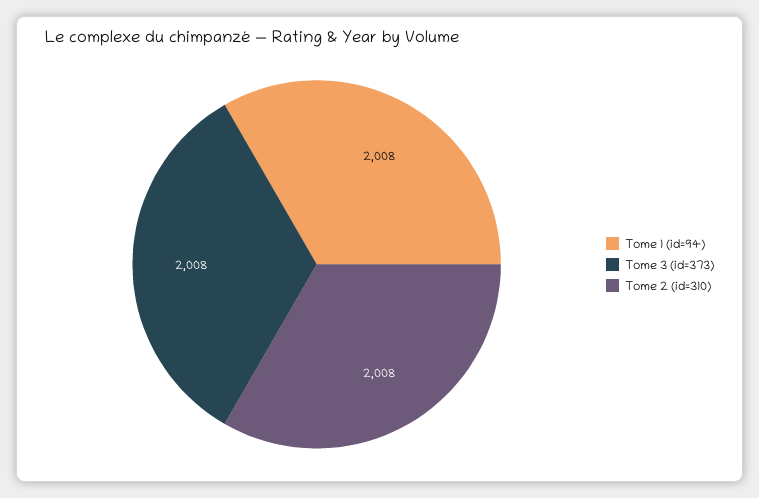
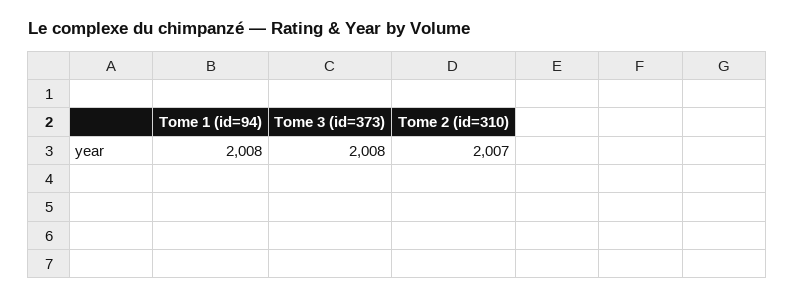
Tome 2 (id=310): 2008 -> 2007

